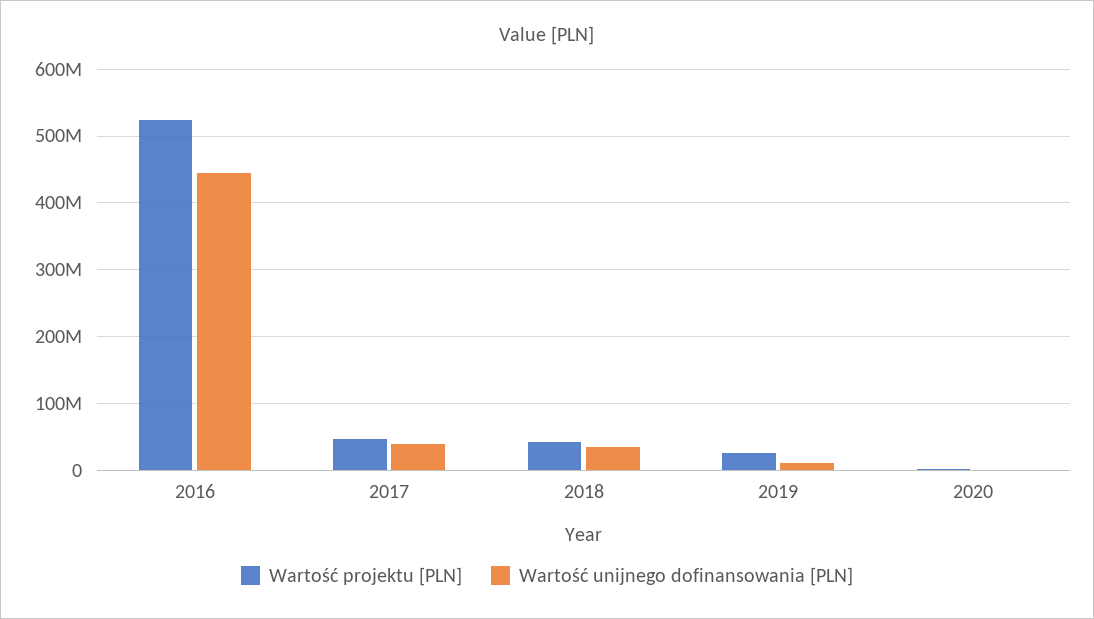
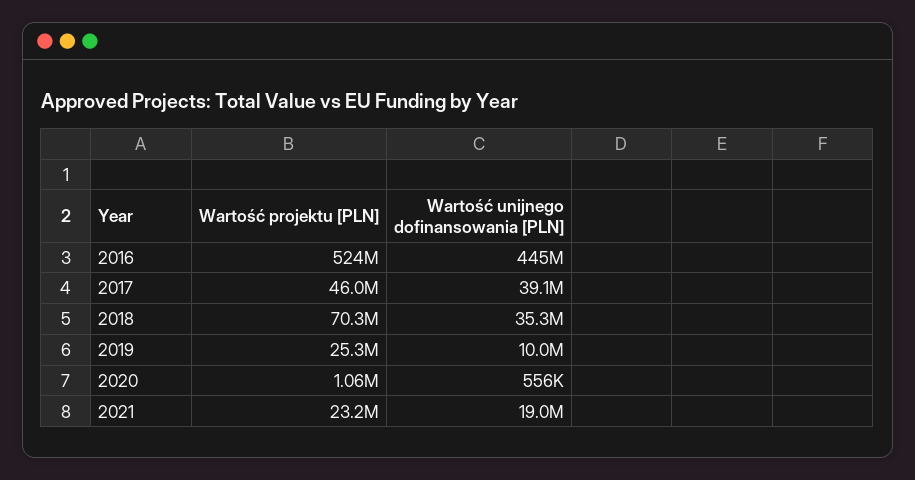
Wartość projektu [PLN], 2018: 40000000 -> 70300000
Wartość projektu [PLN], 2021: none -> 23200000
Wartość unijnego dofinansowania [PLN], 2021: none -> 19000000

